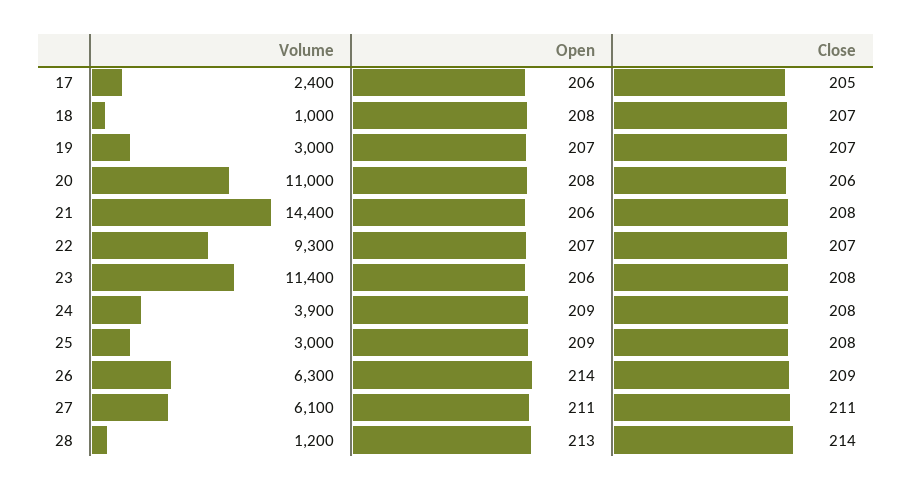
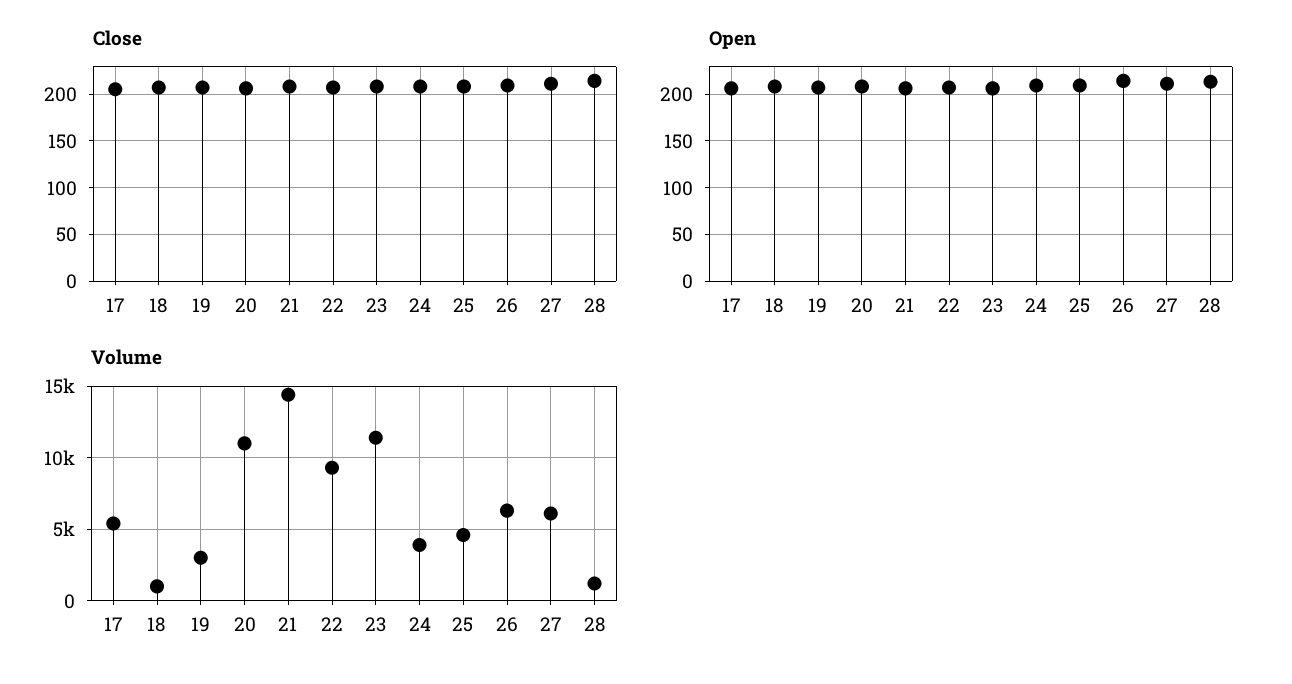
Volume, 17: 2400 -> 5500
Volume, 25: 3000 -> 4500

